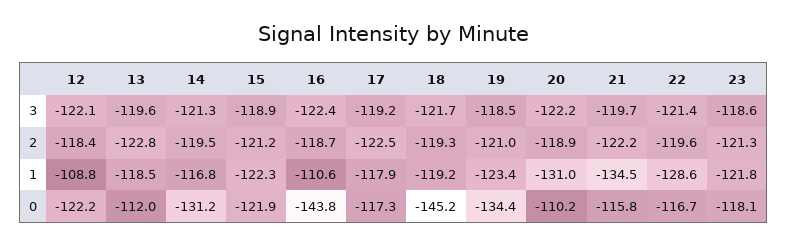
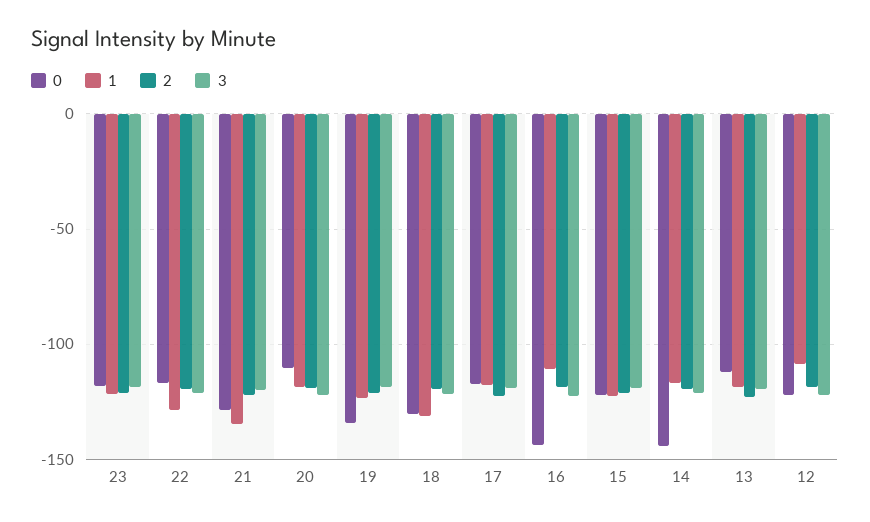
1, 18: -119.2 -> -130
1, 20: -131 -> -120
0, 14: -131.2 -> -145
0, 18: -145.2 -> -130
0, 21: -115.8 -> -130

